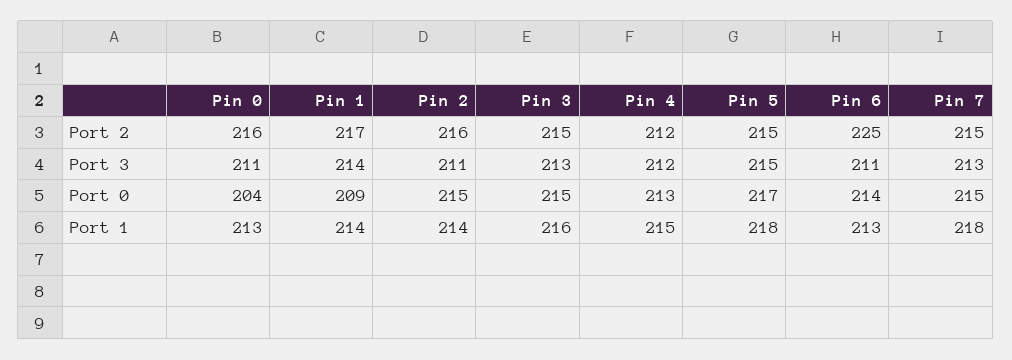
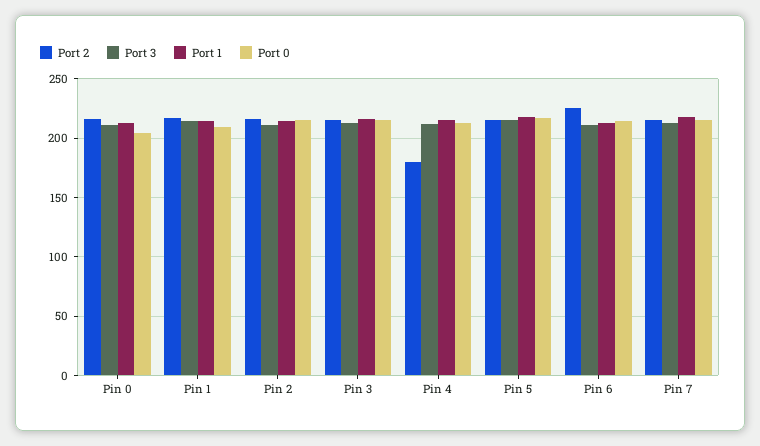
Port 2, Pin 4: 212 -> 180

